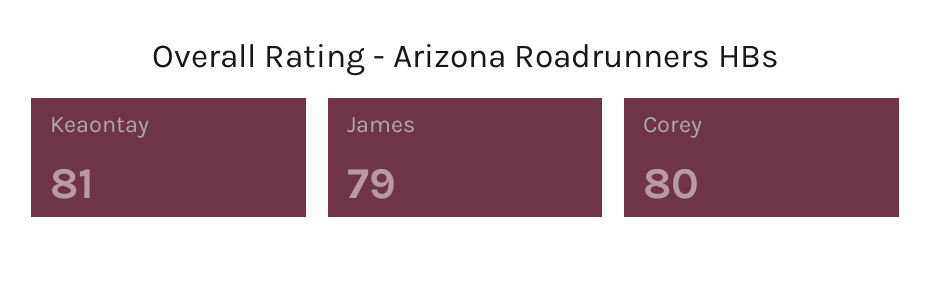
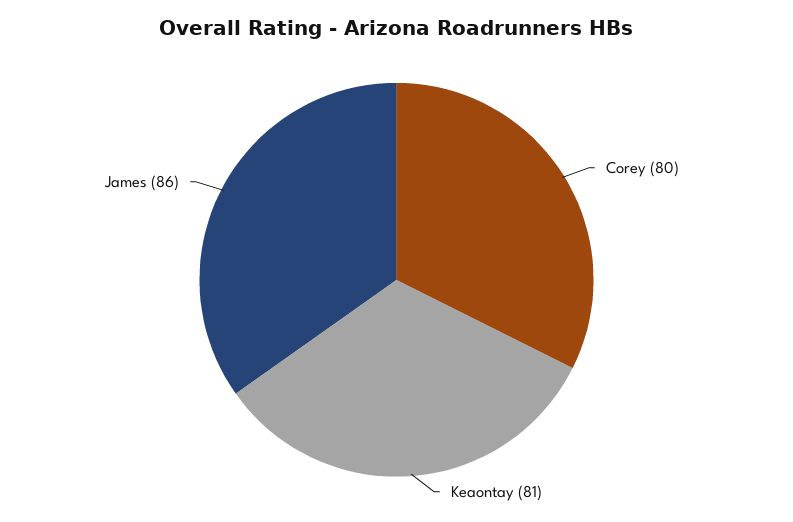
James: 79 -> 86

